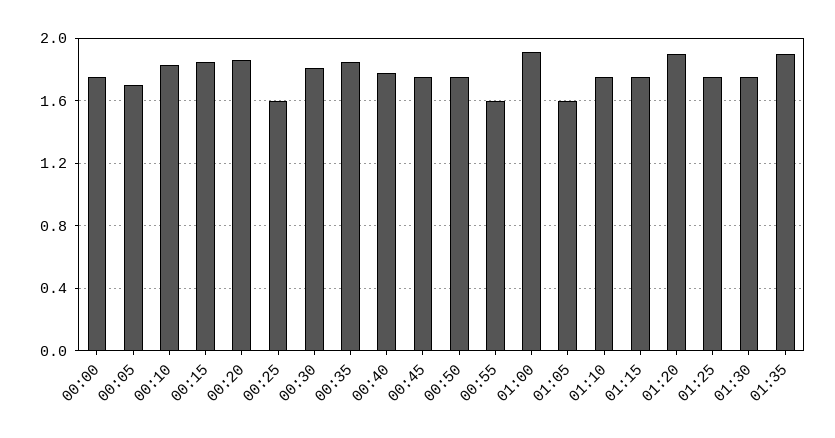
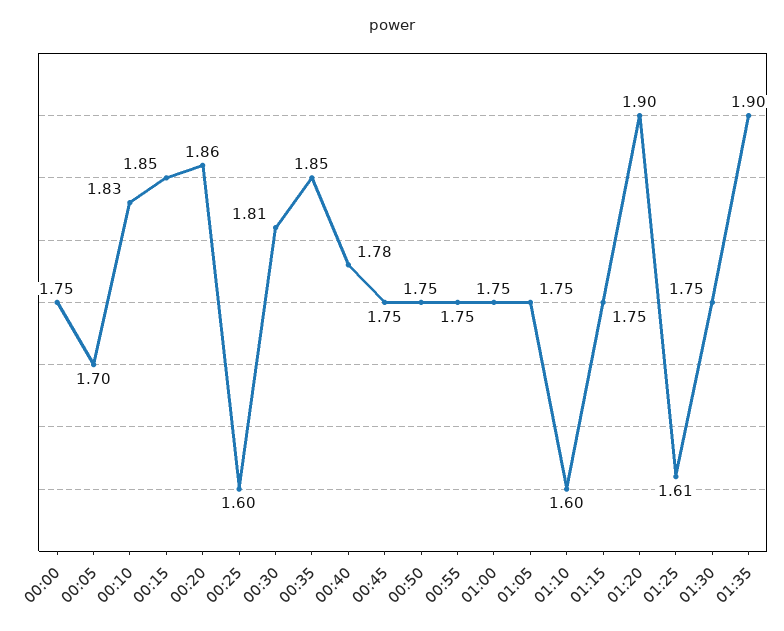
00:55: 1.6 -> 1.75
01:00: 1.9 -> 1.75
01:05: 1.6 -> 1.75
01:10: 1.75 -> 1.6
01:25: 1.75 -> 1.61

